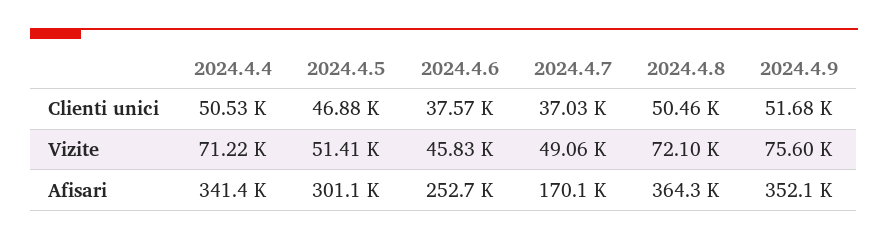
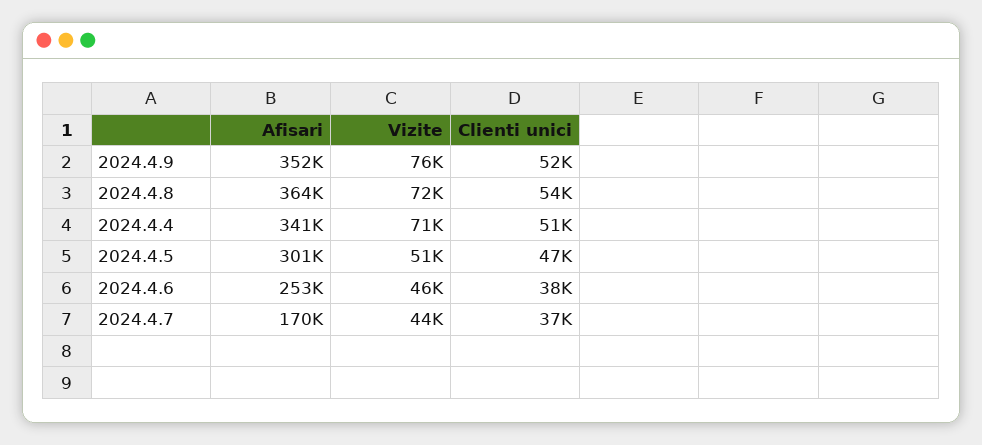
2024.4.8, Clienti unici: 50460 -> 54000
2024.4.7, Vizite: 49060 -> 44000

